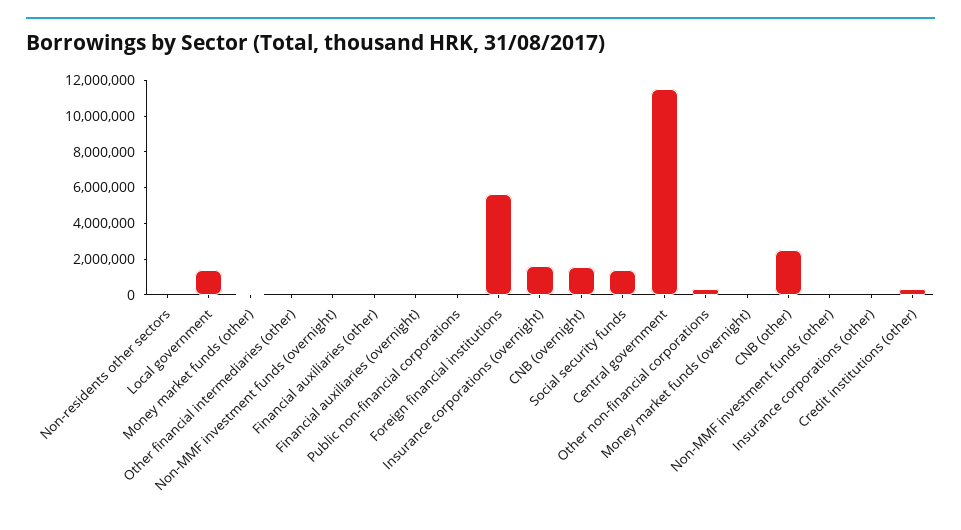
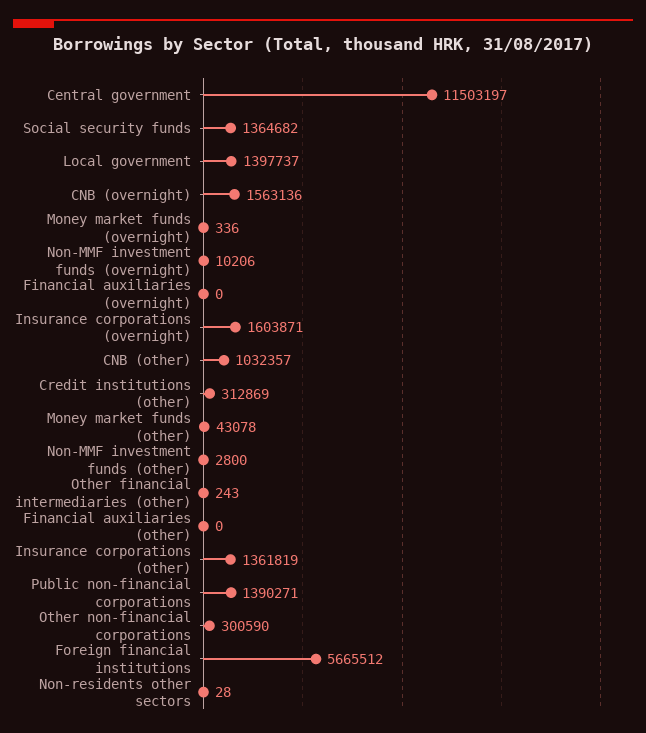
Public non-financial corporations: 0 -> 1390271
CNB (other): 2500000 -> 1032357
Insurance corporations (other): 0 -> 1361819

